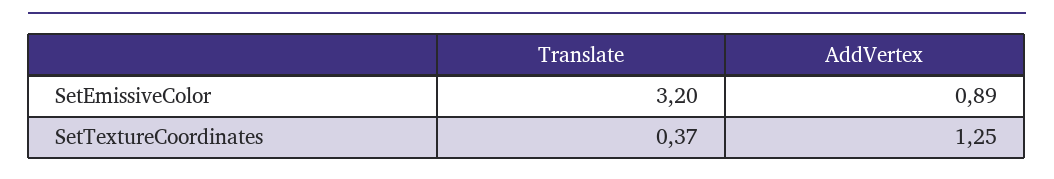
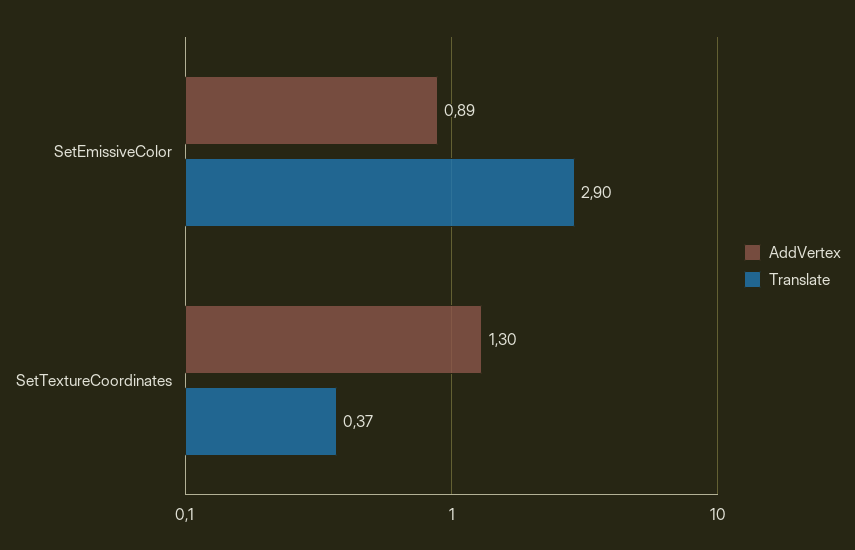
Translate, SetEmissiveColor: 3.2 -> 2.9
AddVertex, SetTextureCoordinates: 1.25 -> 1.3

